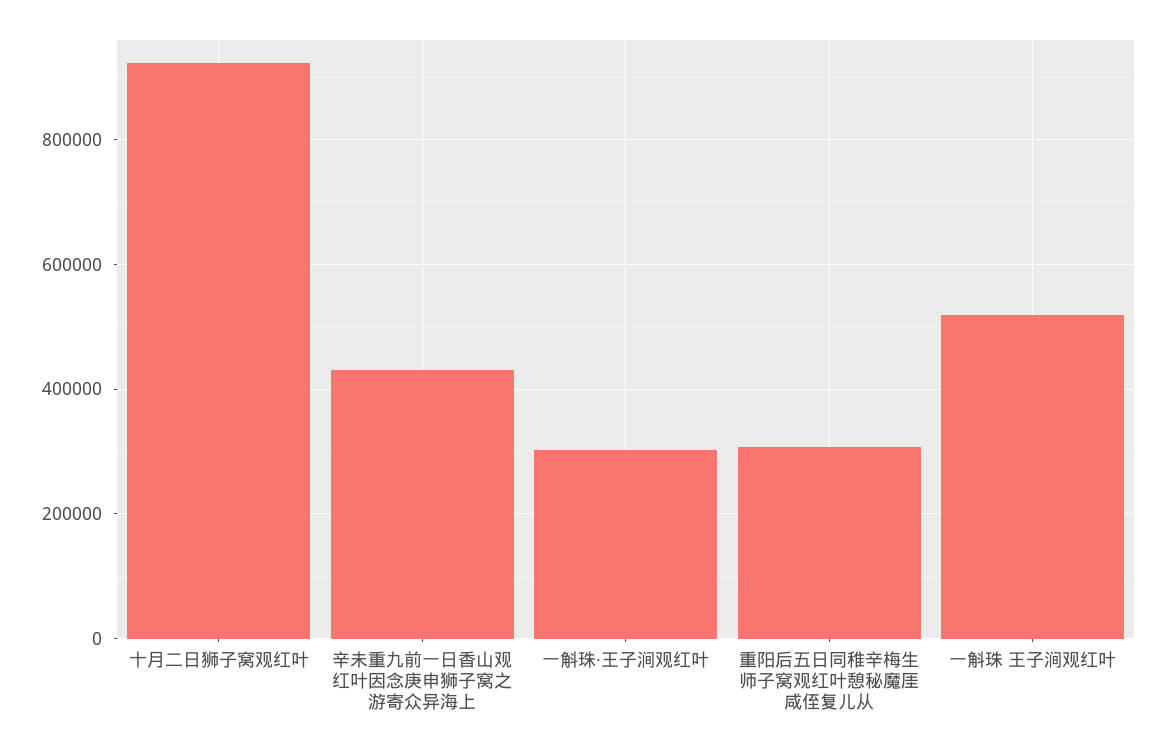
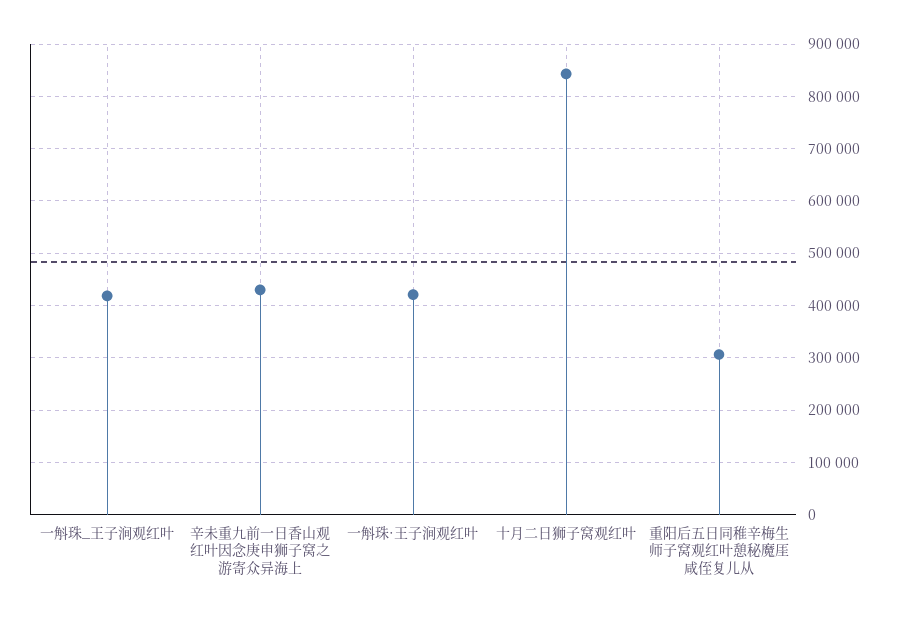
十月二日狮子窝观红叶: 920000 -> 840000
一斛珠·王子涧观红叶: 300000 -> 420000
一斛珠 王子涧观红叶: 520000 -> 420000

